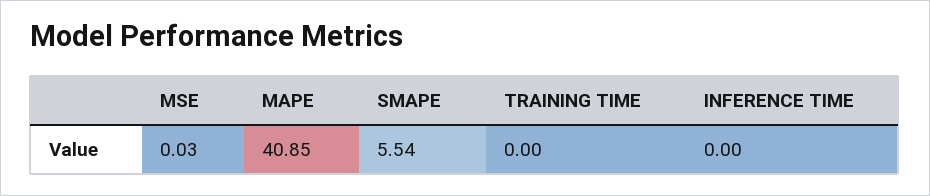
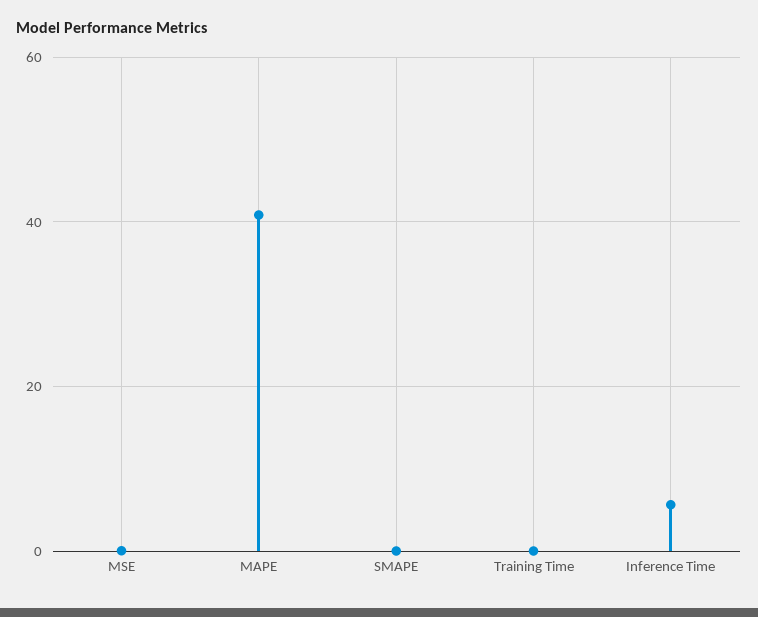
SMAPE: 5.54 -> 0
INFERENCE TIME: 0 -> 6

